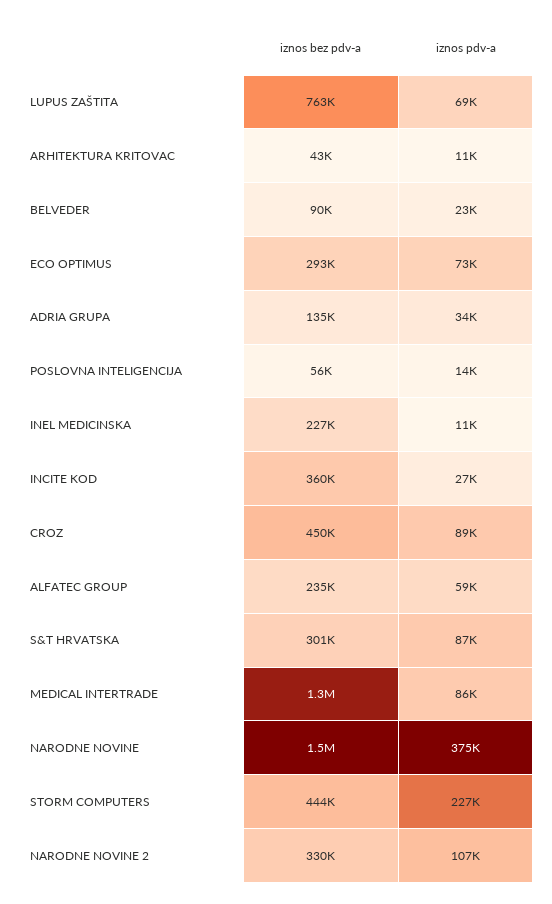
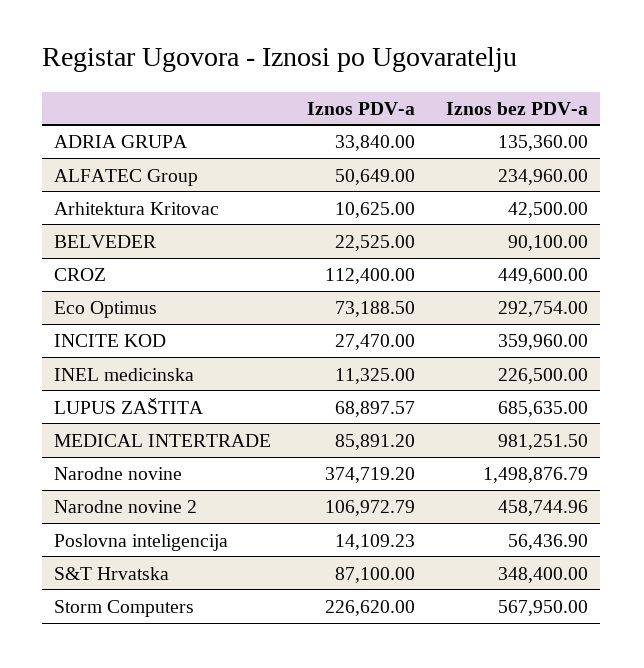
iznos bez pdv-a, LUPUS ZAŠTITA: 763000 -> 685635
iznos pdv-a, CROZ: 89000 -> 112400
iznos pdv-a, ALFATEC GROUP: 59000 -> 50649
iznos bez pdv-a, S&T HRVATSKA: 301000 -> 348400
iznos bez pdv-a, MEDICAL INTERTRADE: 1300000 -> 981251.5
iznos bez pdv-a, STORM COMPUTERS: 444000 -> 567950
iznos bez pdv-a, NARODNE NOVINE 2: 330000 -> 458744.96

